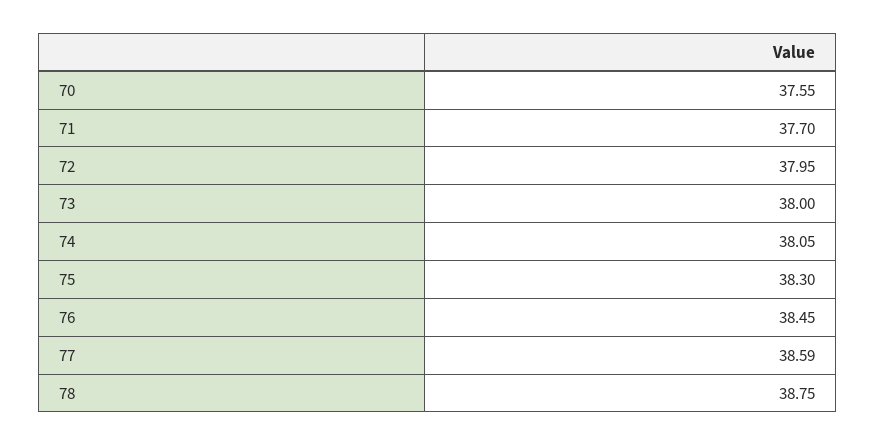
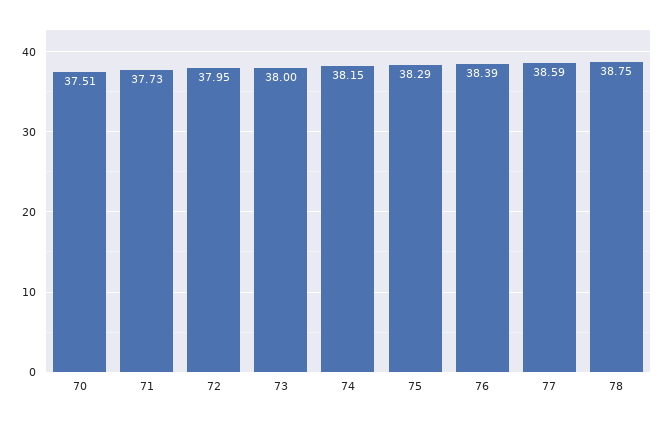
70: 37.55 -> 37.51
71: 37.7 -> 37.73
74: 38.05 -> 38.15
75: 38.3 -> 38.29
76: 38.45 -> 38.39

